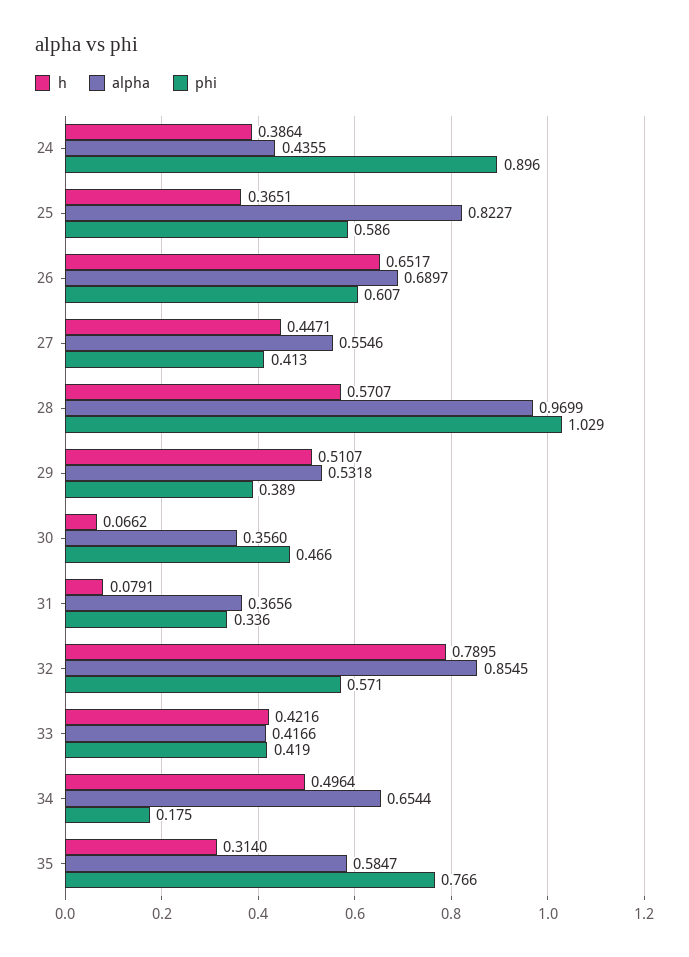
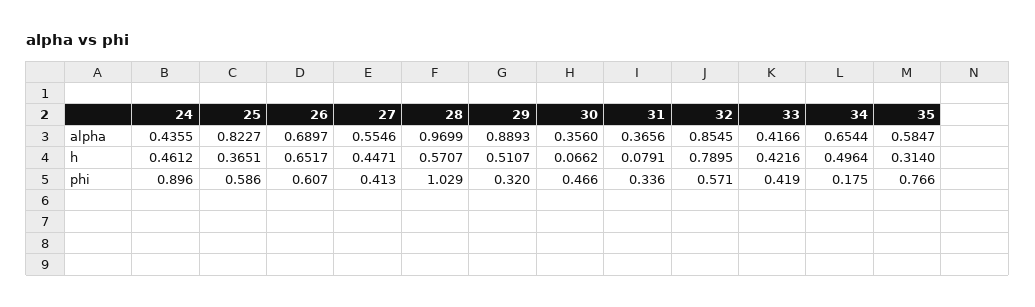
h, 24: 0.3864 -> 0.4612
alpha, 29: 0.5318 -> 0.8893
phi, 29: 0.389 -> 0.32

